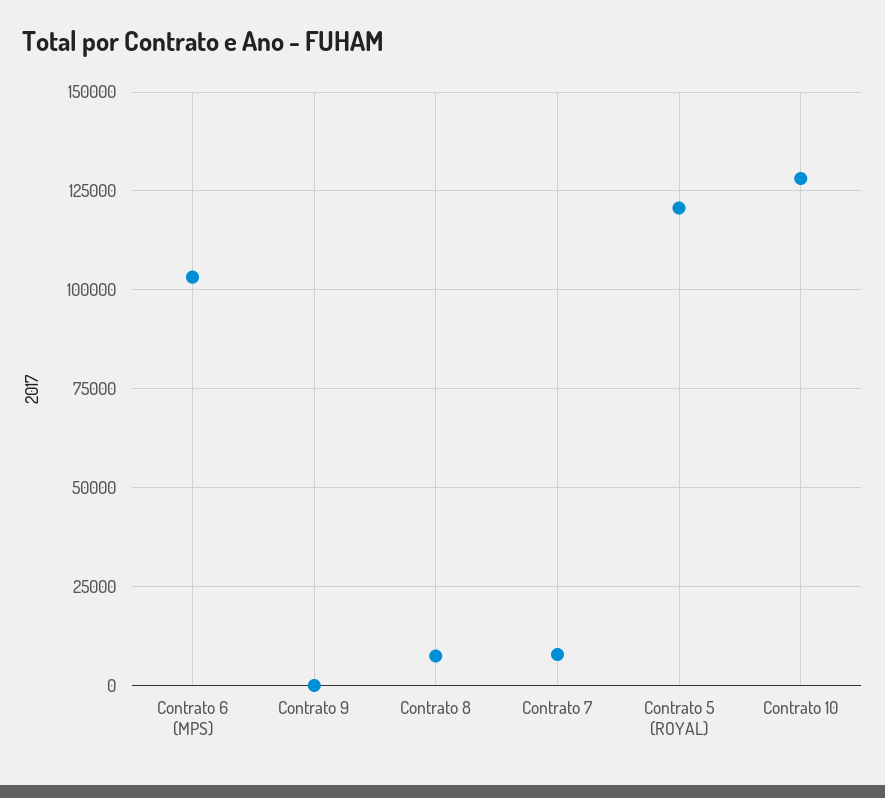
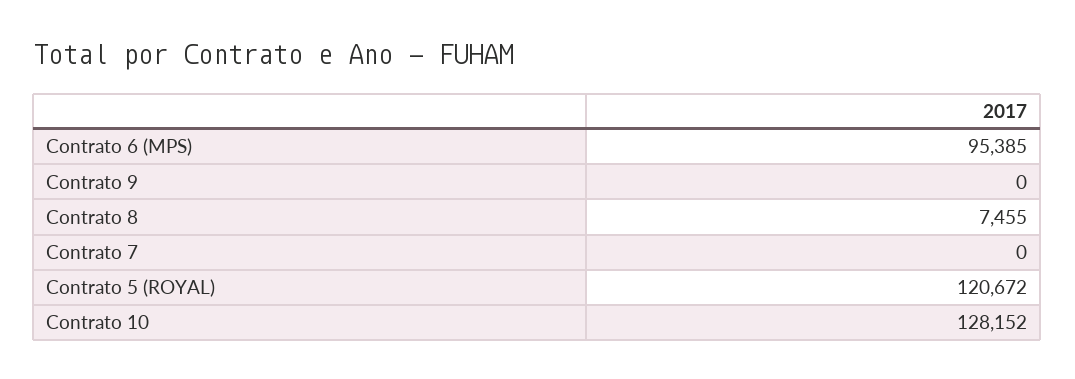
Contrato 6 (MPS): 102500 -> 95385
Contrato 7: 7500 -> 0

